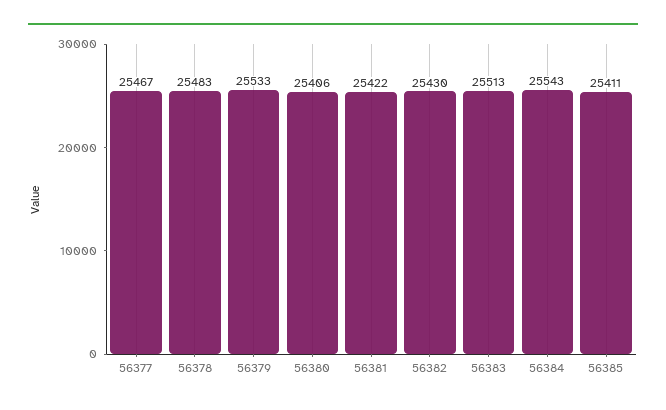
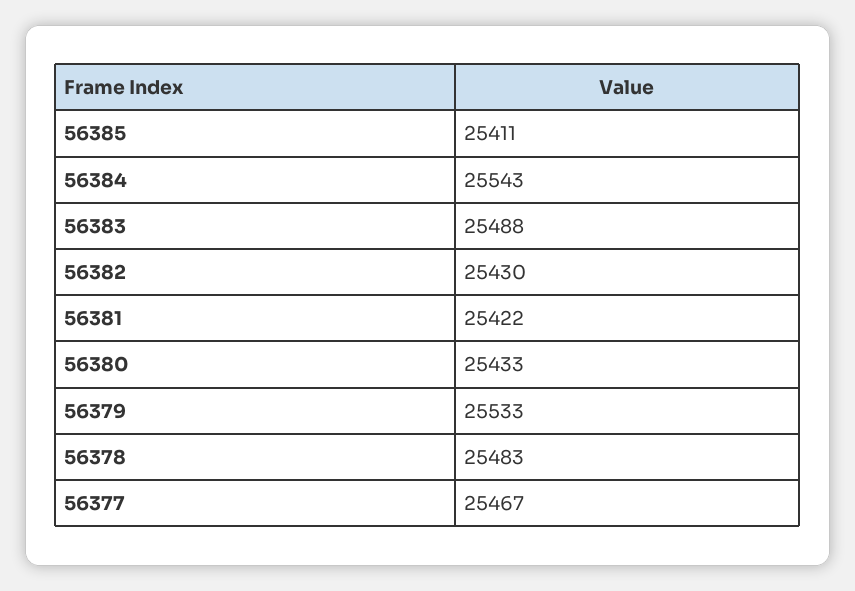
56380: 25406 -> 25433
56383: 25513 -> 25488

